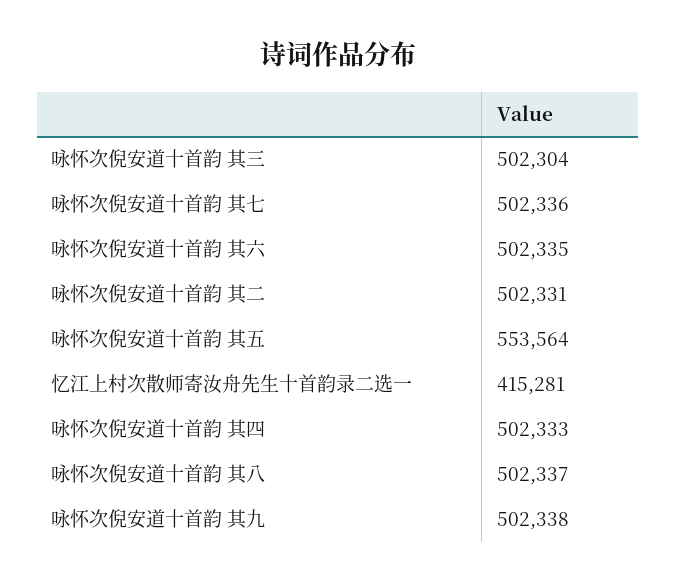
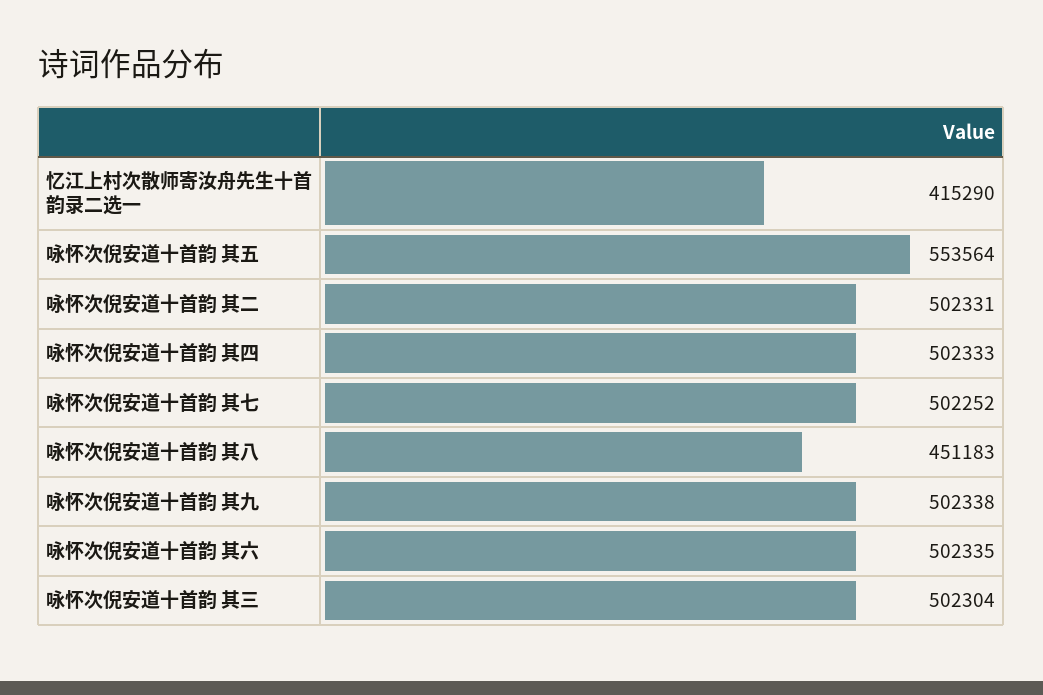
咏怀次倪安道十首韵 其七: 502336 -> 502252
忆江上村次散师寄汝舟先生十首韵录二选一: 415281 -> 415290
咏怀次倪安道十首韵 其八: 502337 -> 451183

